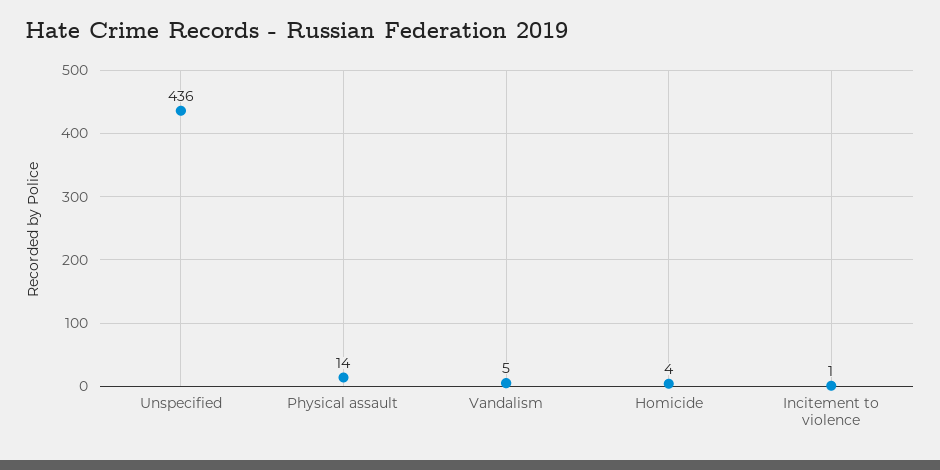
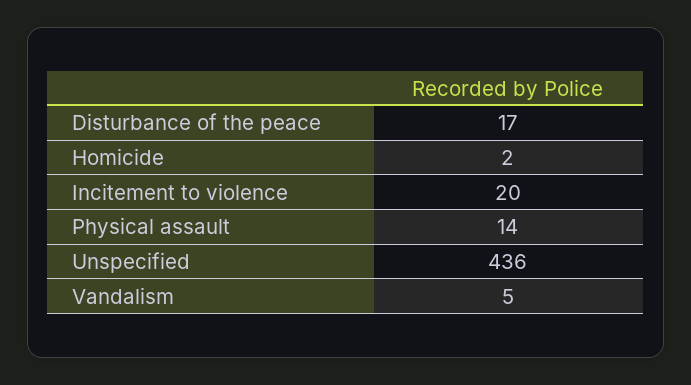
Homicide: 4 -> 2
Incitement to violence: 1 -> 20
Disturbance of the peace: none -> 17

